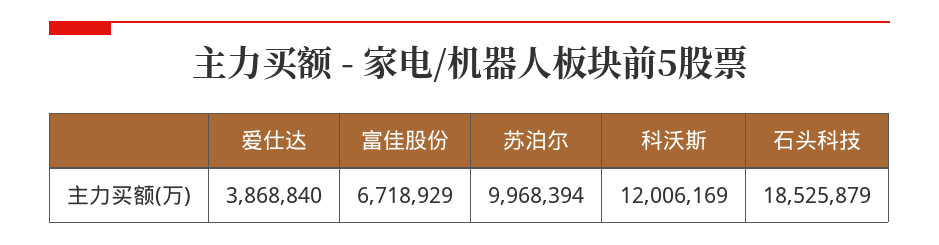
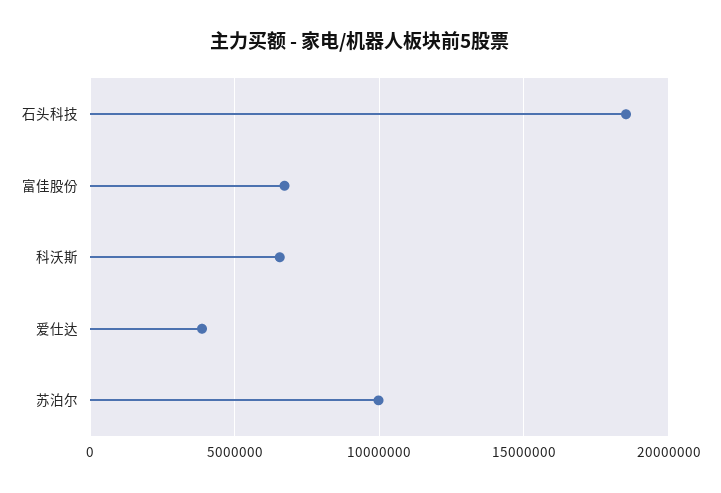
科沃斯: 12006169 -> 6500000

